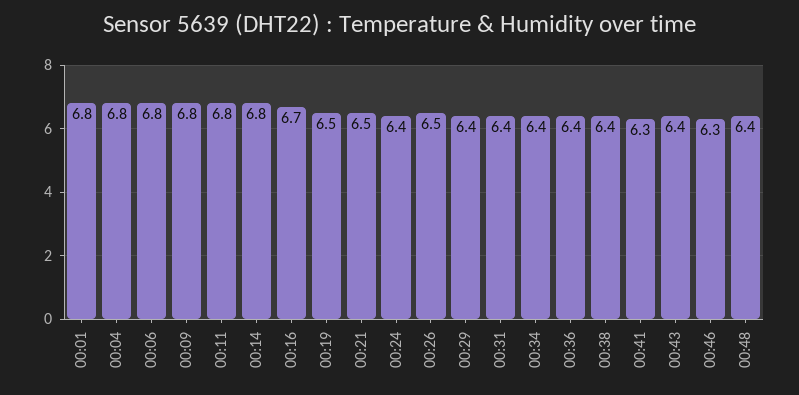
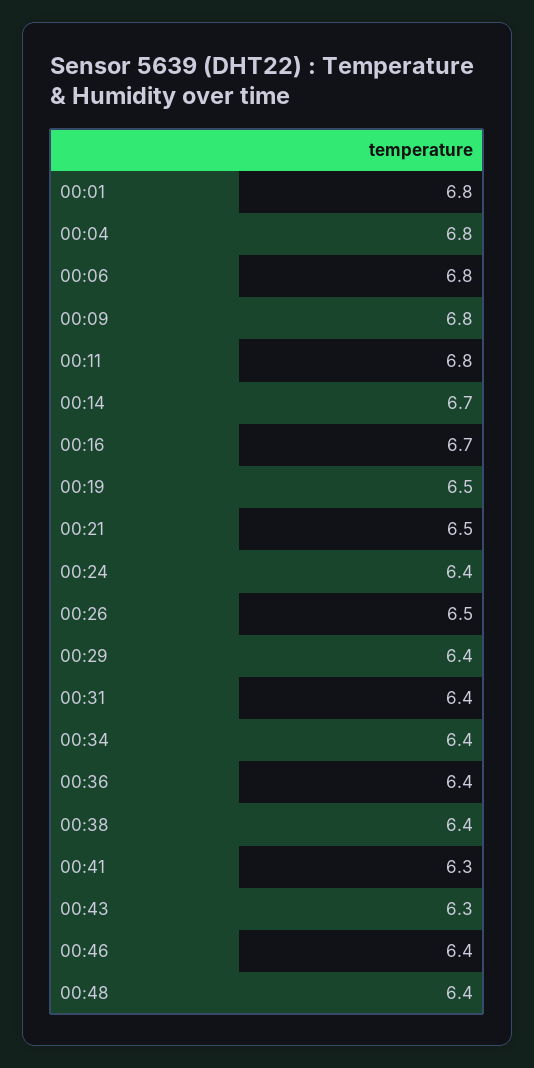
00:14: 6.8 -> 6.7
00:43: 6.4 -> 6.3
00:46: 6.3 -> 6.4

